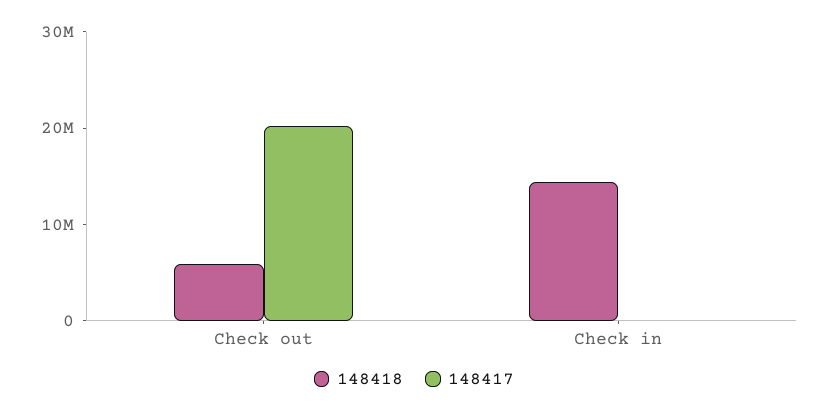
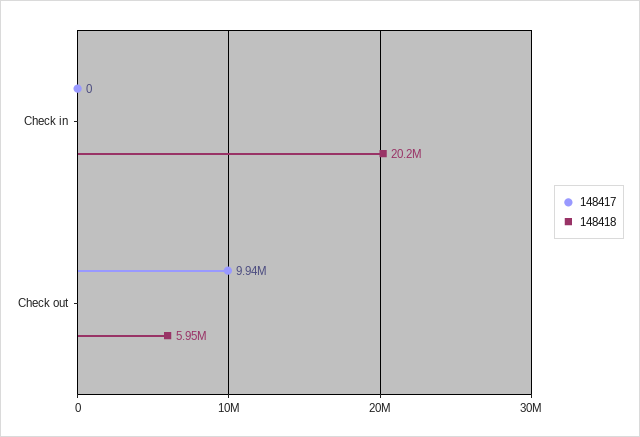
148417, Check out: 20000000 -> 9940000
148418, Check in: 14000000 -> 20200000

